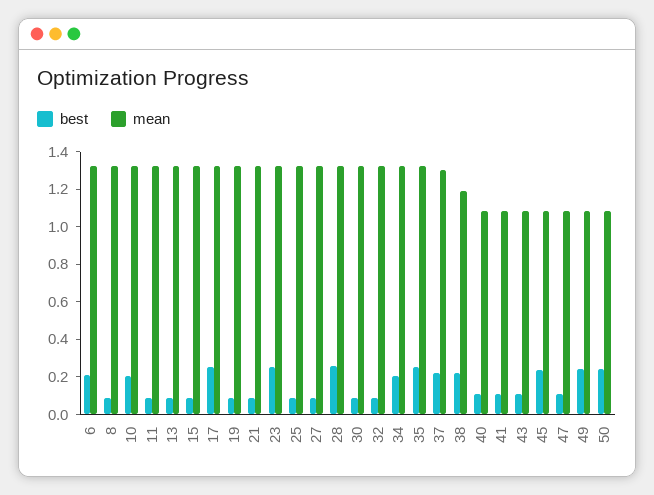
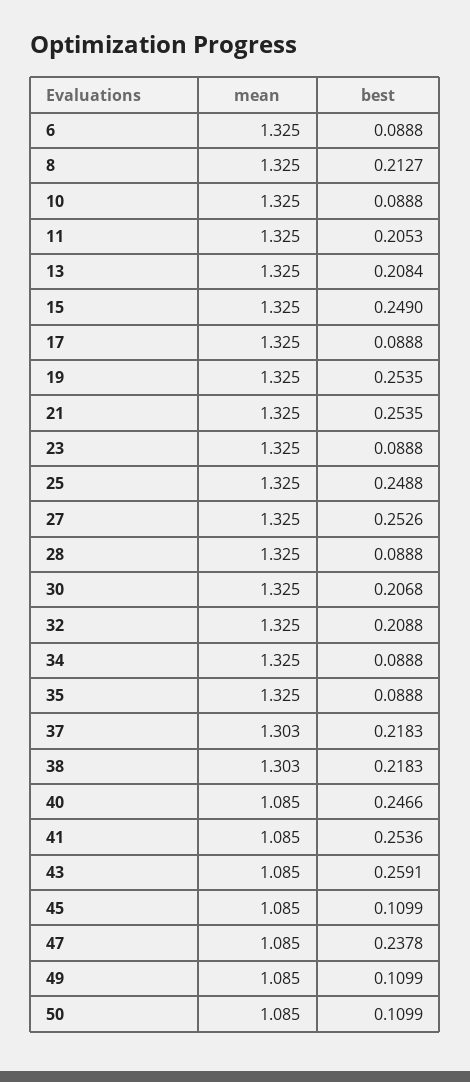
best, 6: 0.2 -> 0.0888
best, 8: 0.1 -> 0.2127
best, 10: 0.2 -> 0.0888
best, 11: 0.1 -> 0.2053
best, 13: 0.1 -> 0.2084
best, 15: 0.1 -> 0.249
best, 17: 0.25 -> 0.0888
best, 19: 0.1 -> 0.2535
best, 21: 0.1 -> 0.2535
best, 23: 0.25 -> 0.0888
best, 25: 0.1 -> 0.2488
best, 27: 0.1 -> 0.2526
best, 28: 0.25 -> 0.0888
best, 30: 0.1 -> 0.2068
best, 32: 0.1 -> 0.2088
best, 34: 0.2 -> 0.0888
best, 35: 0.25 -> 0.0888
mean, 38: 1.2 -> 1.303
best, 40: 0.1 -> 0.2466
best, 41: 0.1 -> 0.2536
best, 43: 0.1 -> 0.2591
best, 45: 0.25 -> 0.1099
best, 47: 0.1 -> 0.2378
best, 49: 0.25 -> 0.1099
best, 50: 0.25 -> 0.1099

